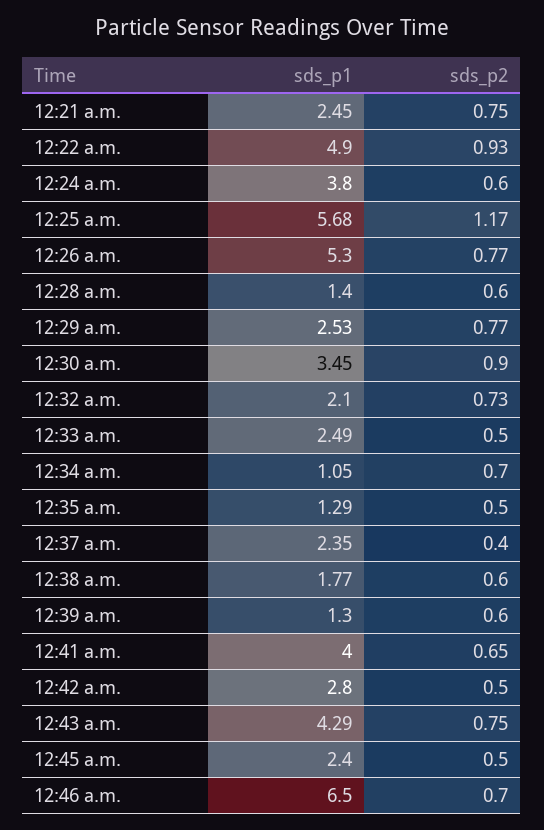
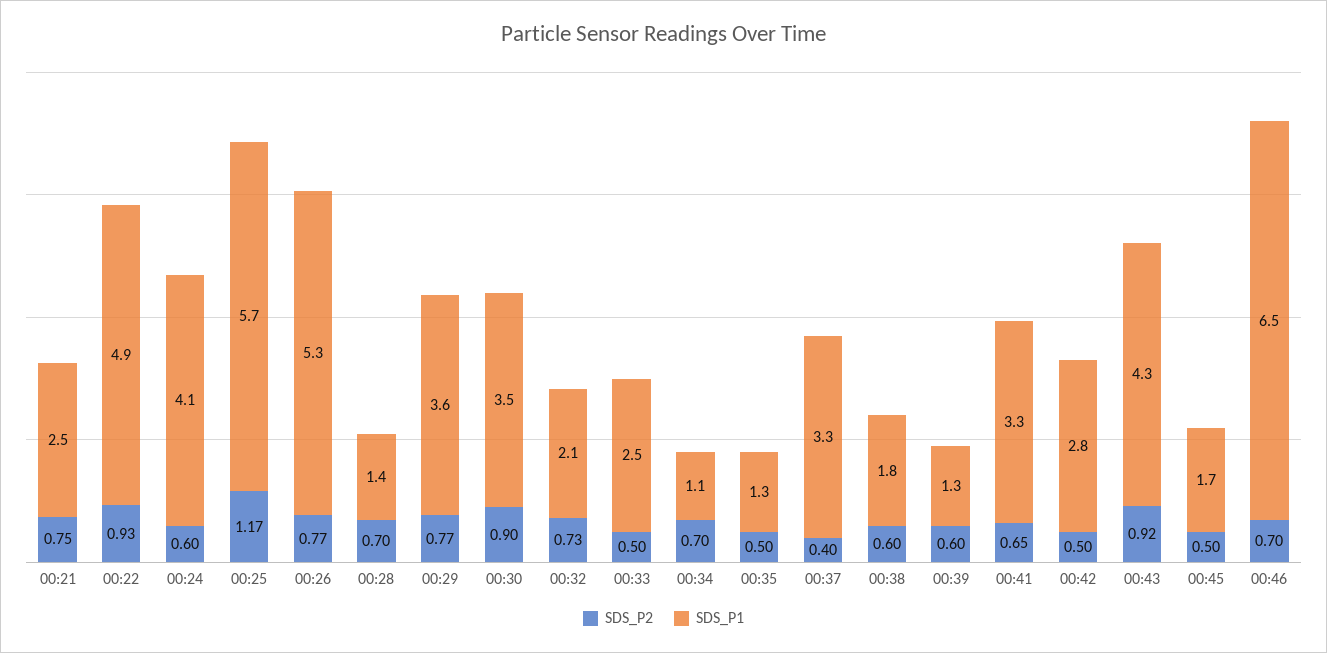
sds_p1, 12:24 a.m.: 3.8 -> 4.1
sds_p2, 12:28 a.m.: 0.6 -> 0.7
sds_p1, 12:29 a.m.: 2.53 -> 3.6
sds_p1, 12:37 a.m.: 2.35 -> 3.3
sds_p1, 12:41 a.m.: 4 -> 3.3
sds_p2, 12:43 a.m.: 0.75 -> 0.92
sds_p1, 12:45 a.m.: 2.4 -> 1.7

